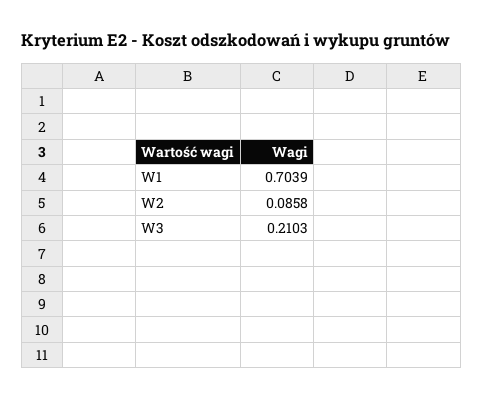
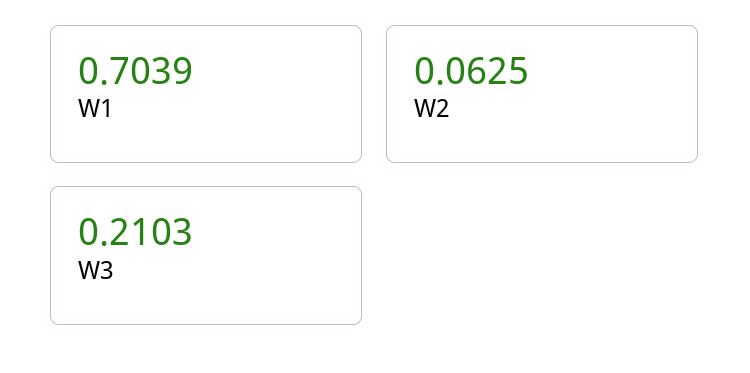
W2: 0.0858 -> 0.0625

